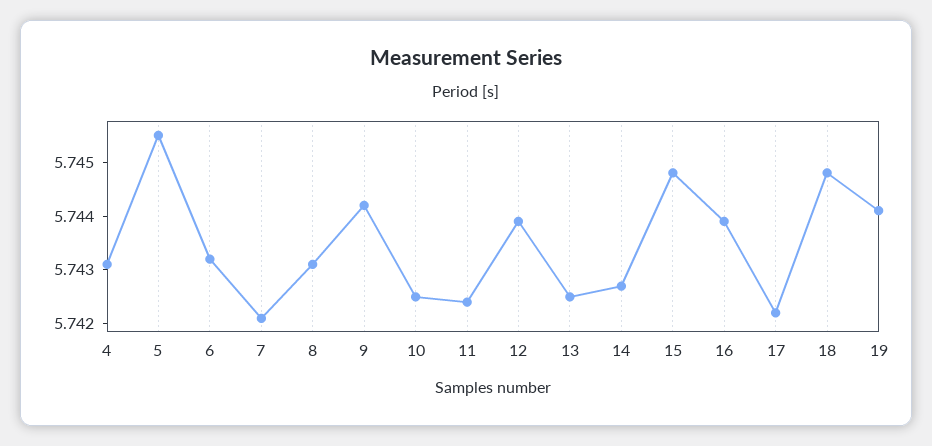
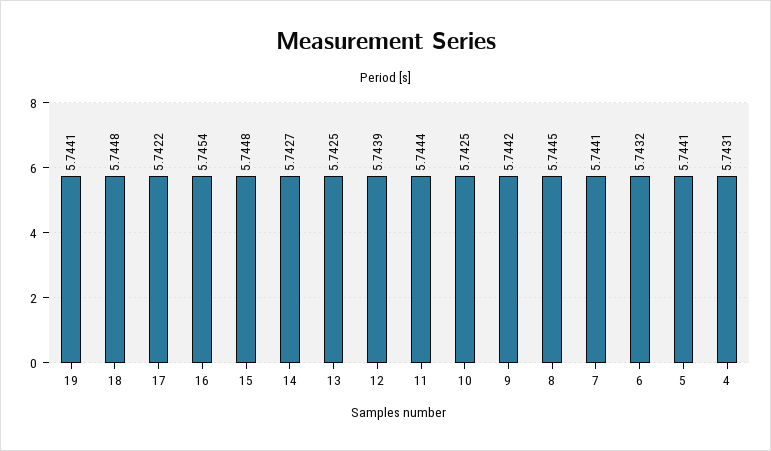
5: 5.7455 -> 5.7441
7: 5.742 -> 5.7441
8: 5.743 -> 5.7445
11: 5.7425 -> 5.7444
16: 5.744 -> 5.7454

